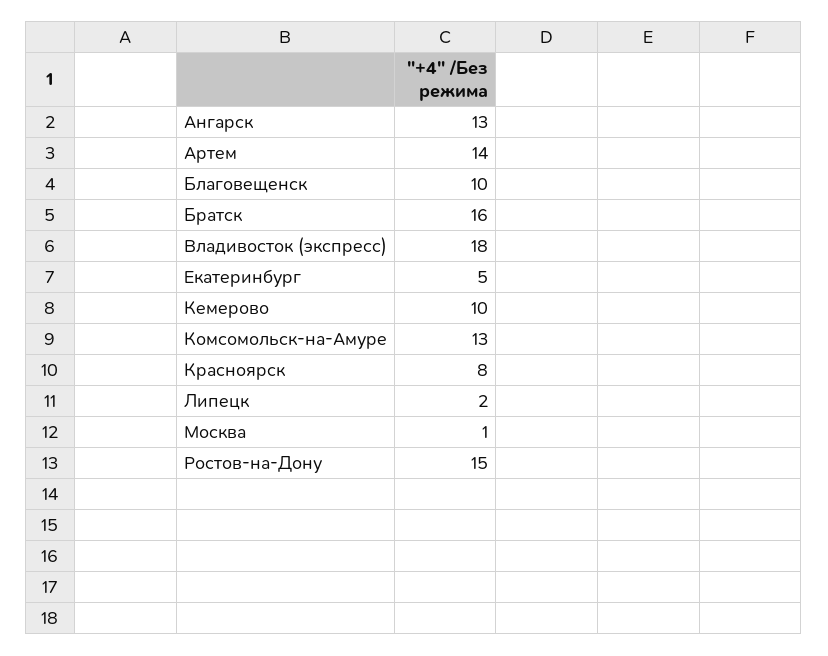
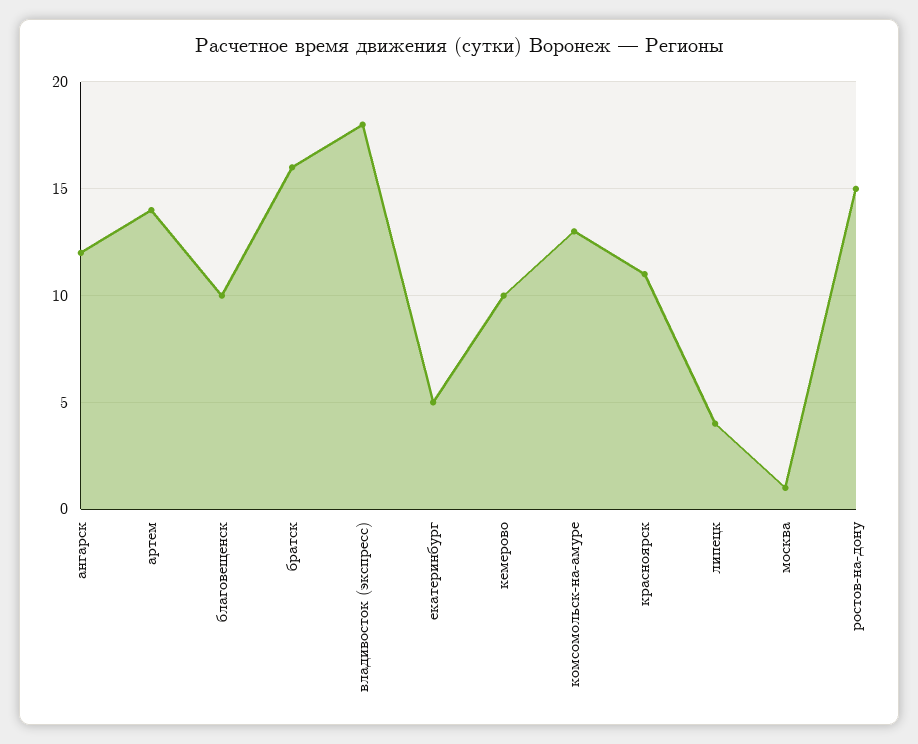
Ангарск: 13 -> 12
Красноярск: 8 -> 11
Липецк: 2 -> 4

